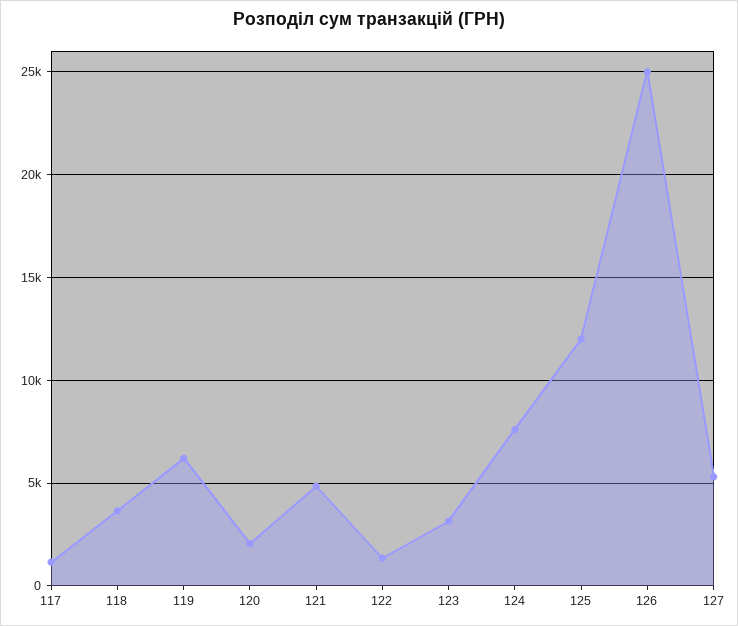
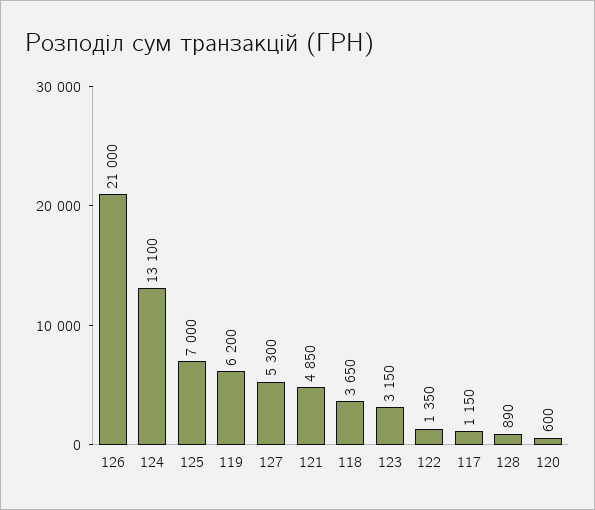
120: 2000 -> 600
124: 7500 -> 13100
125: 12000 -> 7000
126: 25000 -> 21000
128: none -> 890

